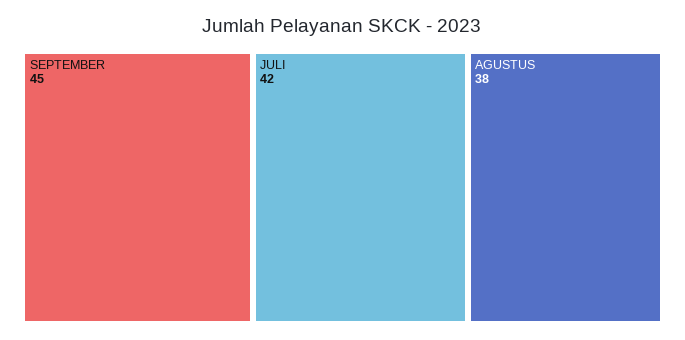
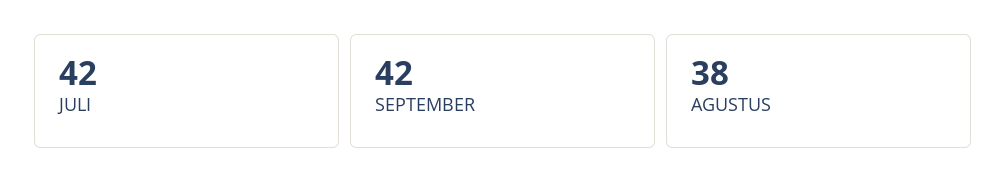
SEPTEMBER: 45 -> 42

